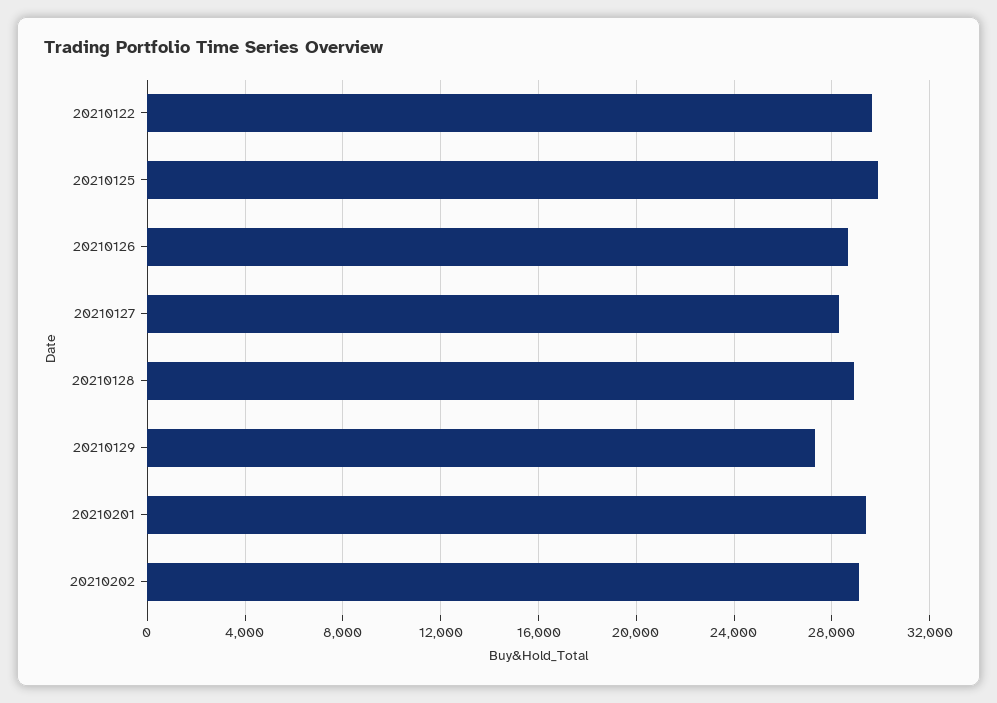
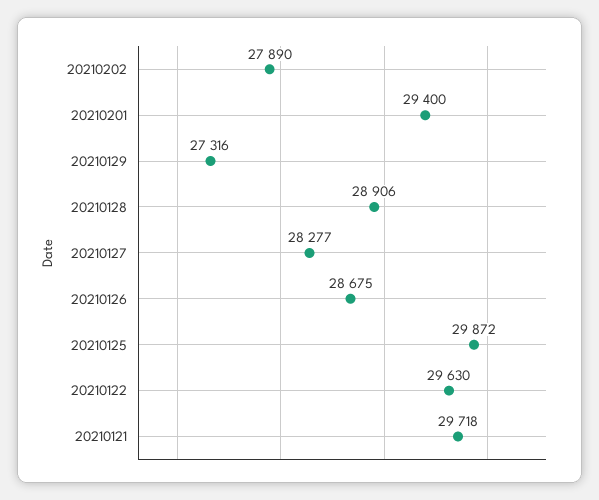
20210202: 29000 -> 27890
20210121: none -> 29718

